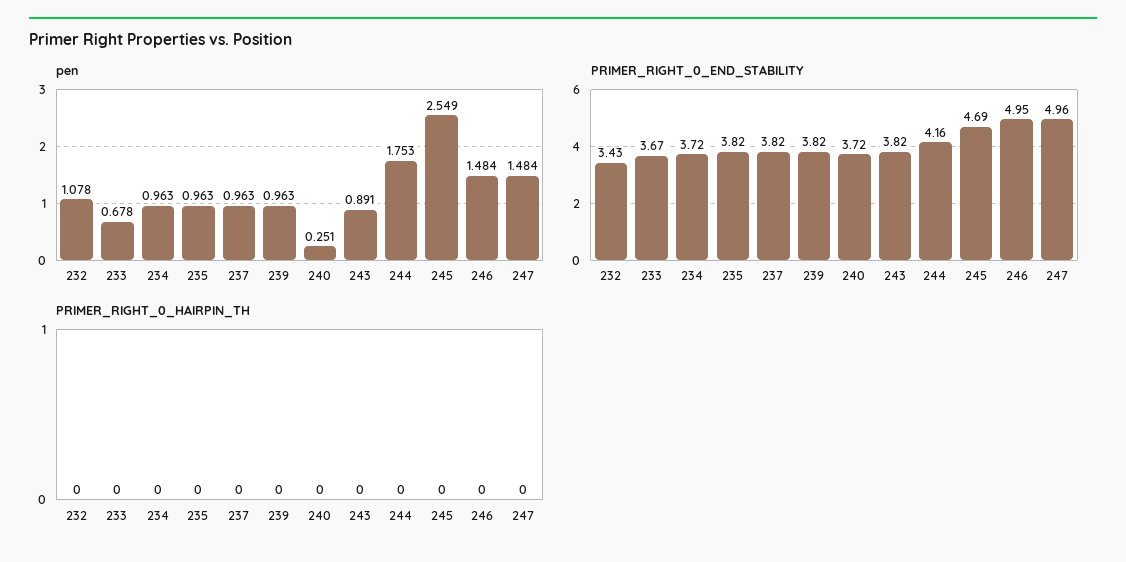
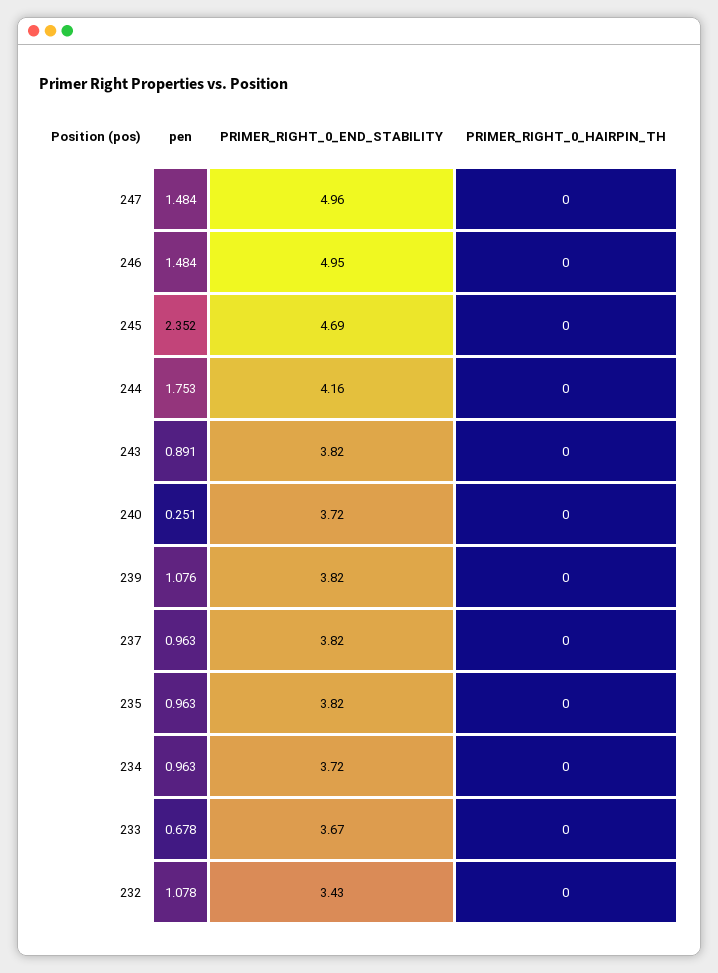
pen, 239: 0.963 -> 1.076
pen, 245: 2.549 -> 2.352

